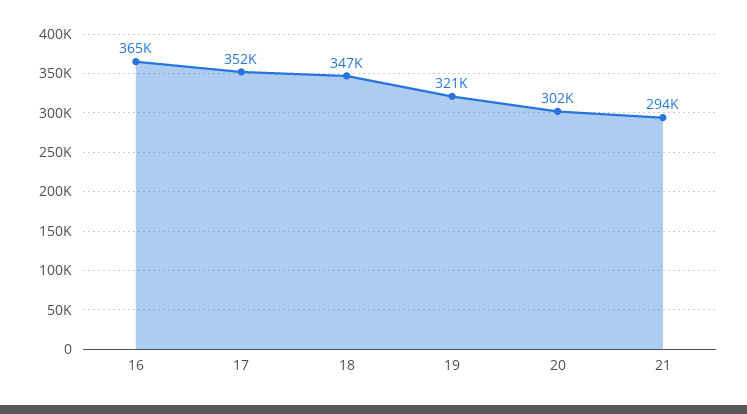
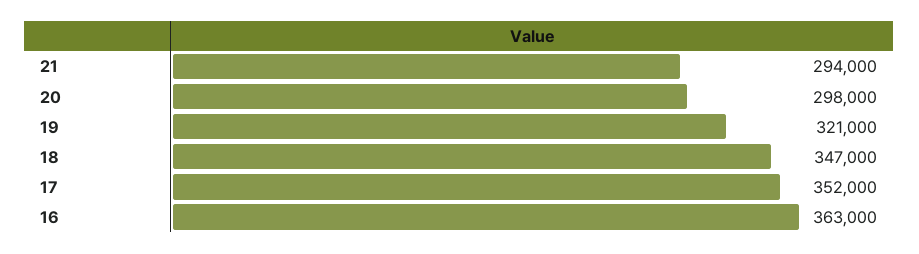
16: 365000 -> 363000
20: 302000 -> 298000

